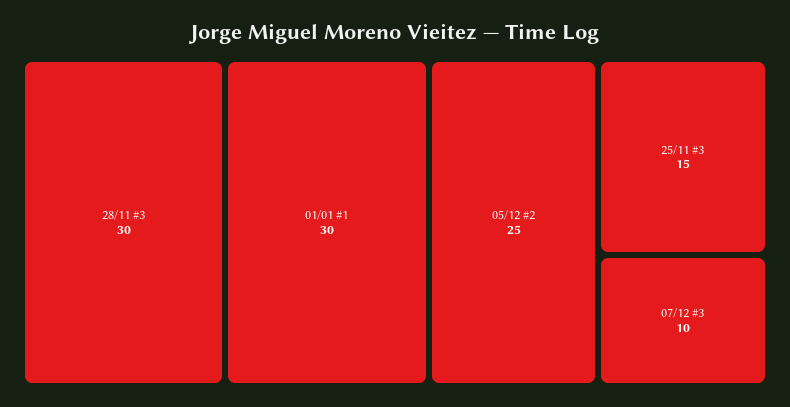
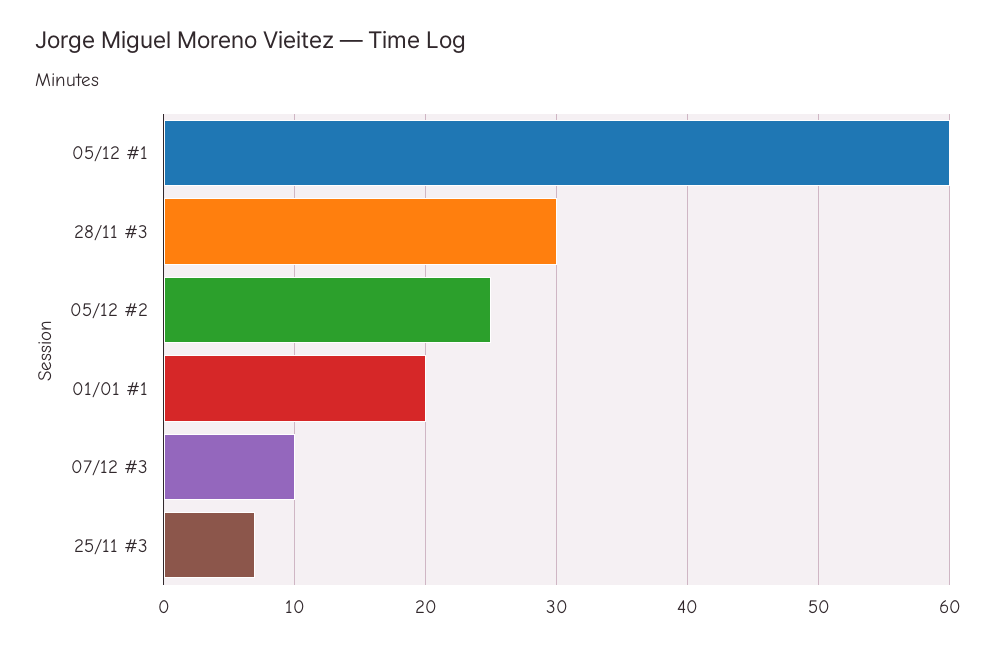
01/01 #1: 30 -> 20
25/11 #3: 15 -> 7
05/12 #1: none -> 60

